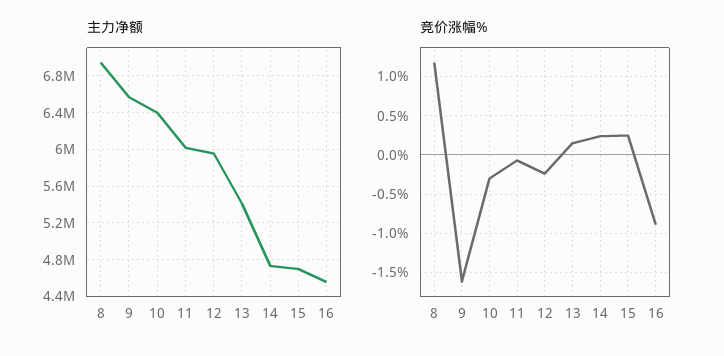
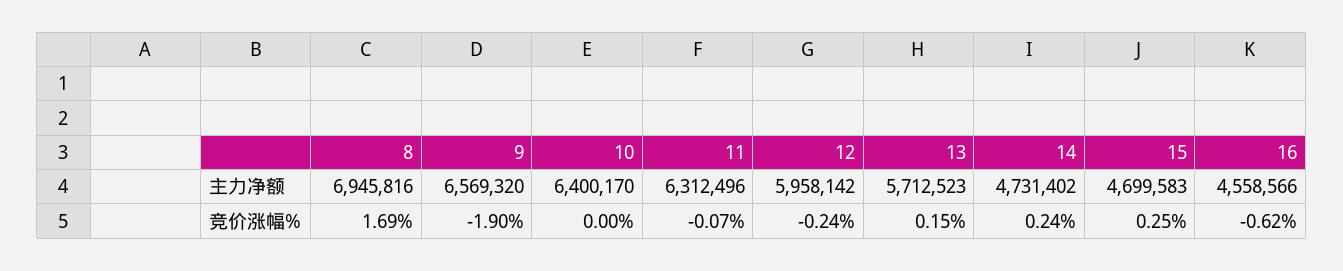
主力净额, 11: 6000000 -> 6312496
主力净额, 13: 5400000 -> 5712523
竞价涨幅%, 8: 1.2 -> 1.69
竞价涨幅%, 9: -1.6 -> -1.9
竞价涨幅%, 10: -0.3 -> 0
竞价涨幅%, 16: -0.9 -> -0.62

